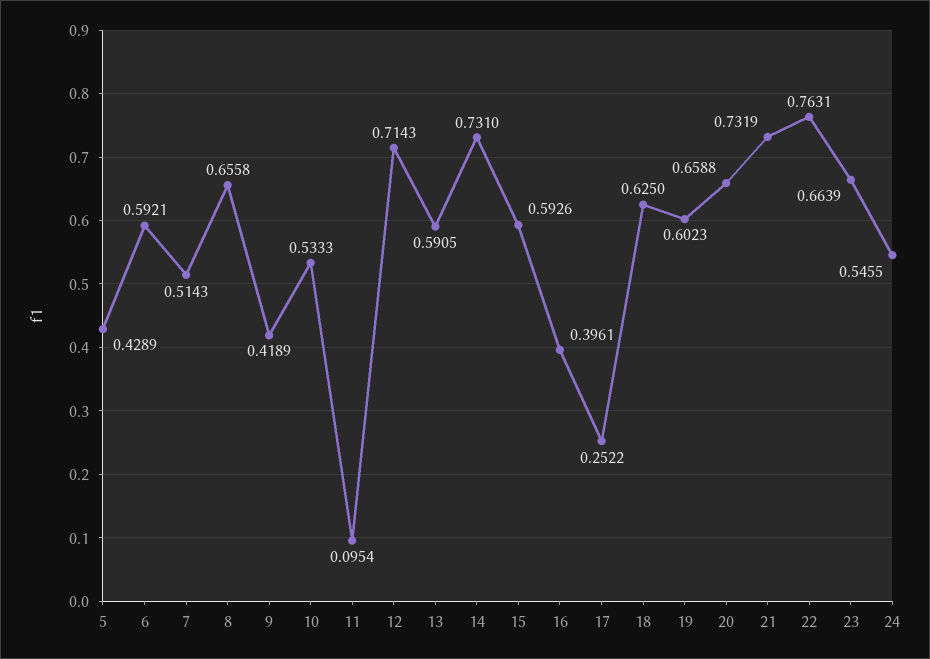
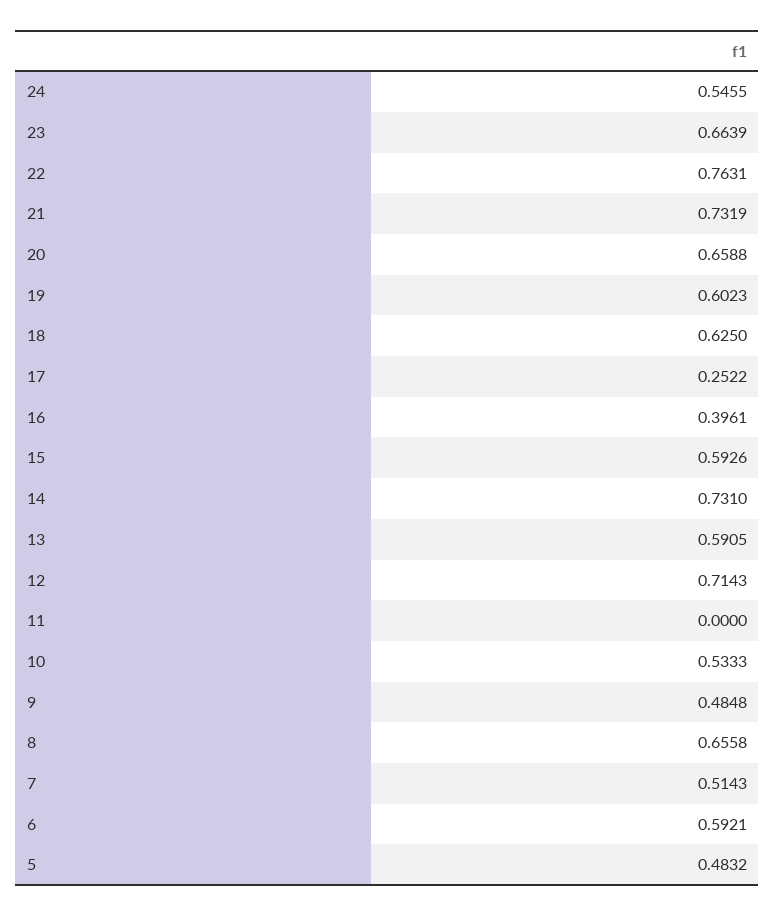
5: 0.4289 -> 0.4832
9: 0.4189 -> 0.4848
11: 0.0954 -> 0

